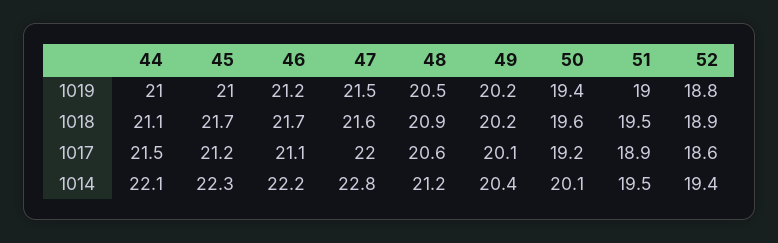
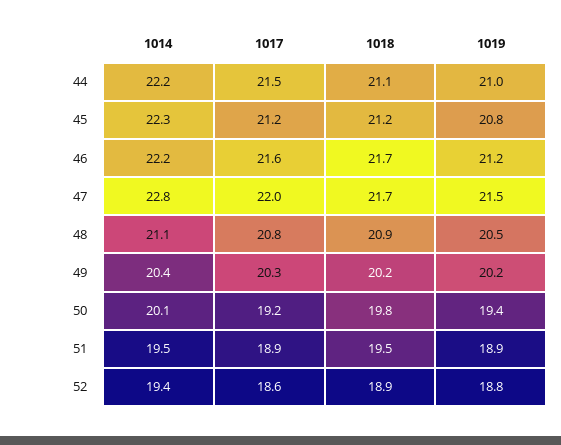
45, 1019: 21 -> 20.8
51, 1019: 19 -> 18.9
45, 1018: 21.7 -> 21.2
47, 1018: 21.6 -> 21.7
50, 1018: 19.6 -> 19.8
46, 1017: 21.1 -> 21.6
48, 1017: 20.6 -> 20.8
49, 1017: 20.1 -> 20.3
44, 1014: 22.1 -> 22.2
48, 1014: 21.2 -> 21.1

